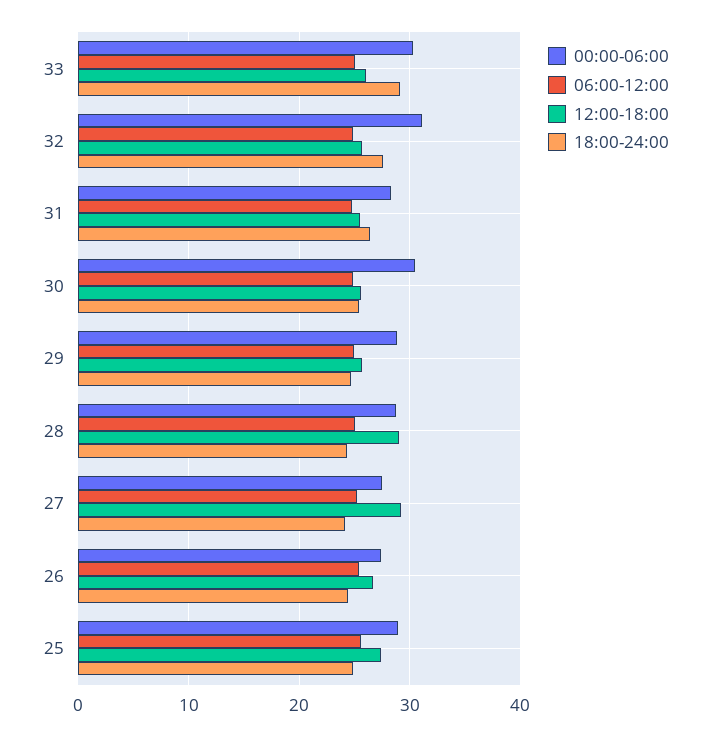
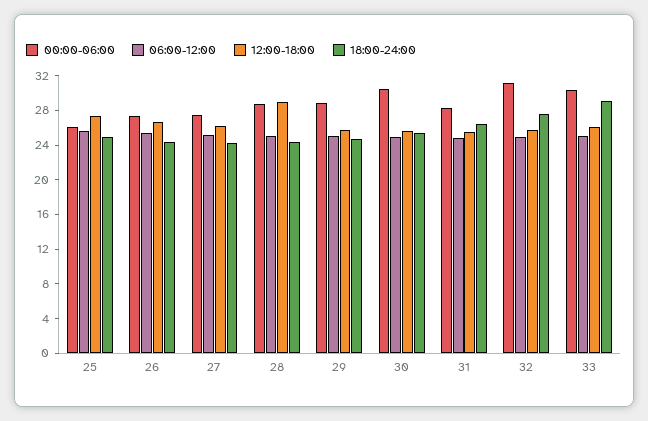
12:00-18:00, 27: 29 -> 26
00:00-06:00, 25: 29 -> 26

